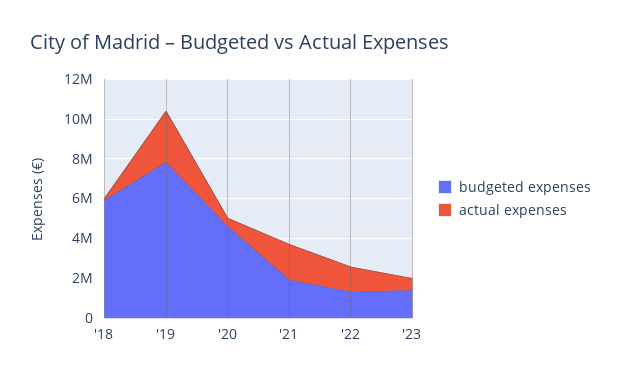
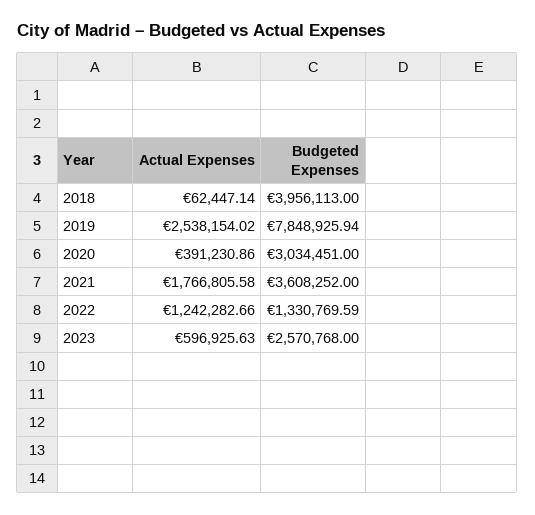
budgeted expenses, '18: 6000000 -> 3956113
budgeted expenses, '20: 4500000 -> 3034451
budgeted expenses, '21: 2000000 -> 3608252
budgeted expenses, '23: 1500000 -> 2570768

